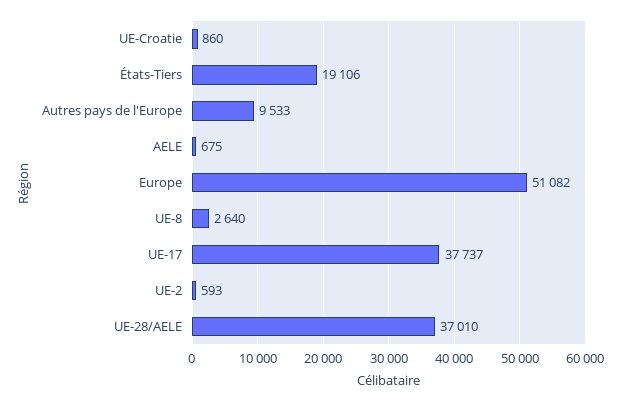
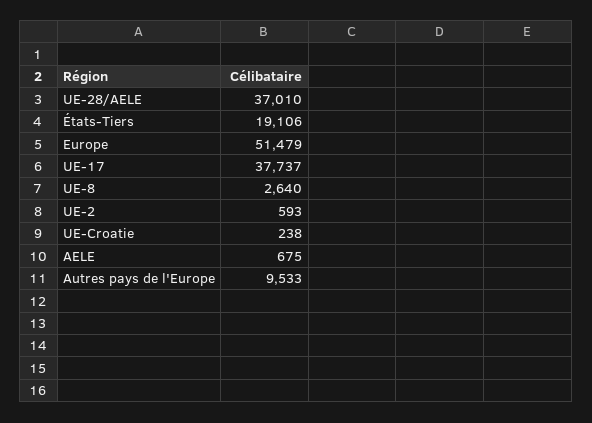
UE-Croatie: 860 -> 238
Europe: 51082 -> 51479

